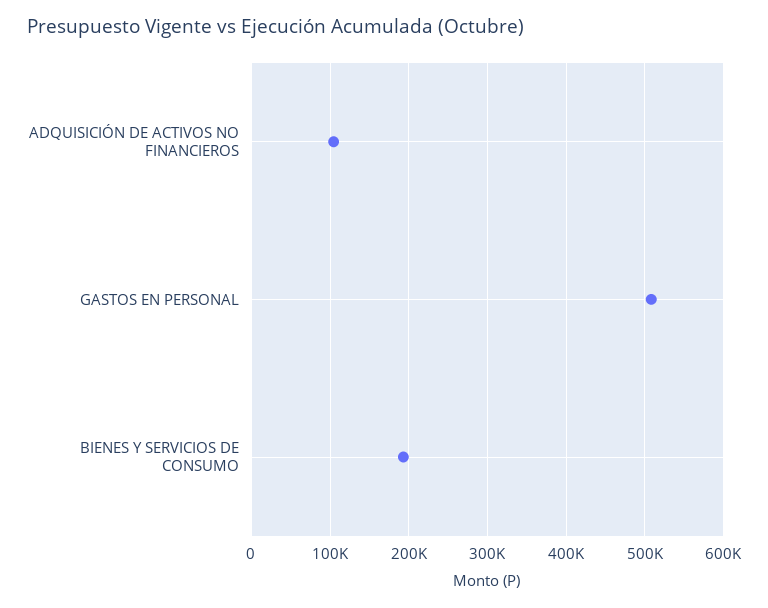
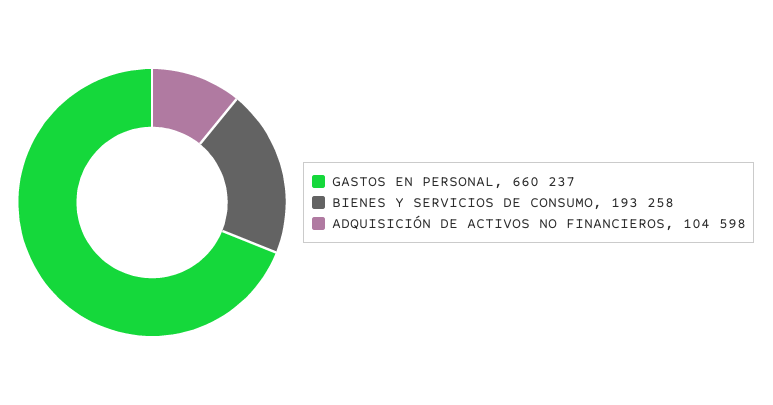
GASTOS EN PERSONAL: 510000 -> 660237

